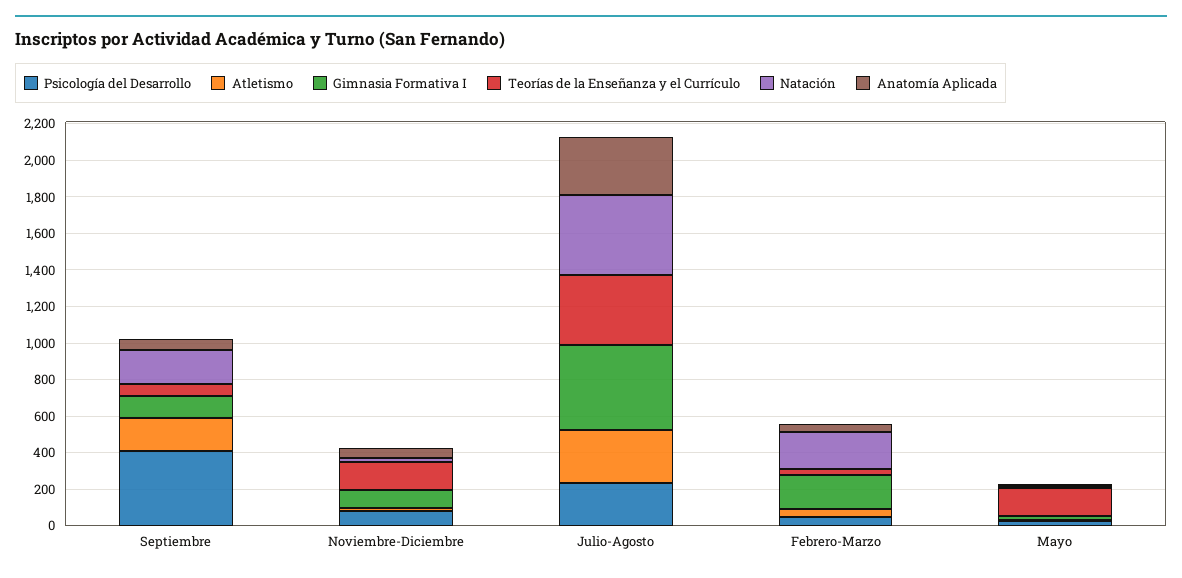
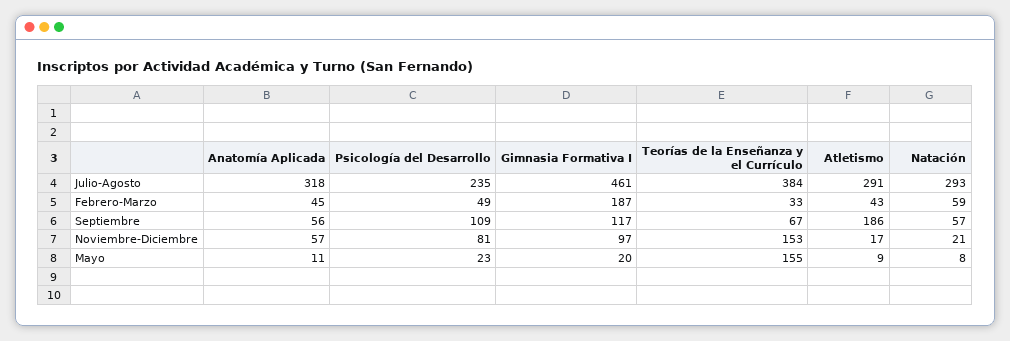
Psicología del Desarrollo, Septiembre: 400 -> 109
Natación, Septiembre: 200 -> 57
Natación, Julio-Agosto: 450 -> 293
Natación, Febrero-Marzo: 200 -> 59

